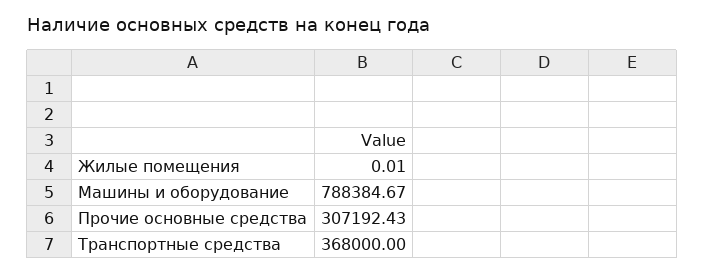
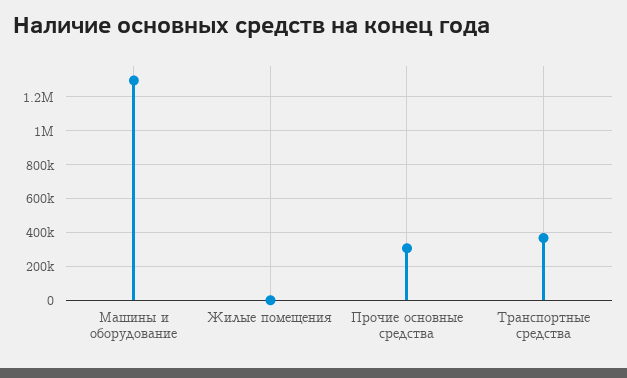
Машины и оборудование: 788384.67 -> 1300000

